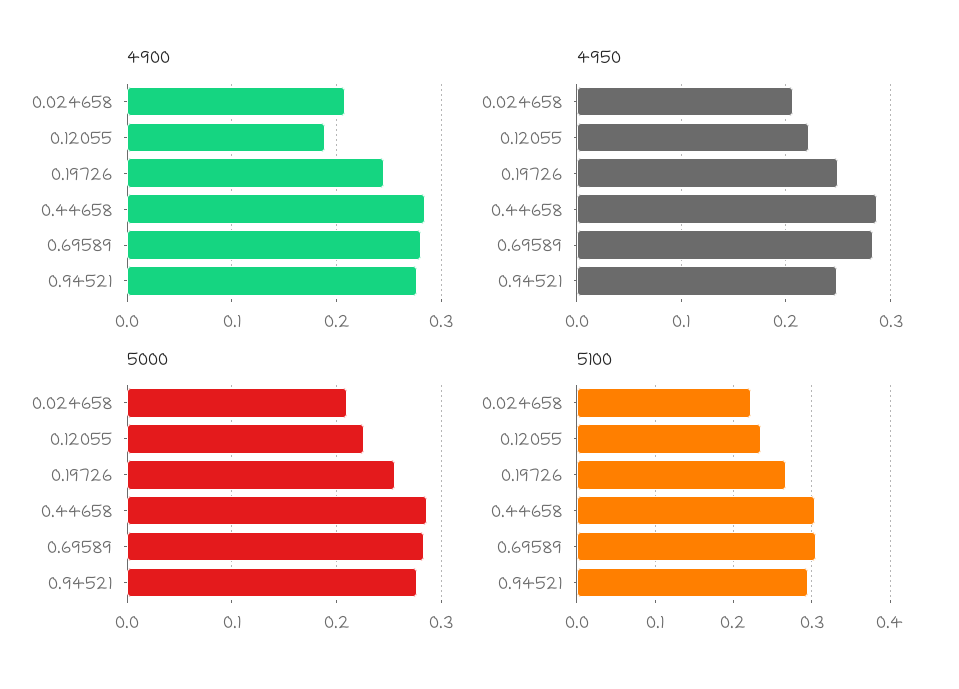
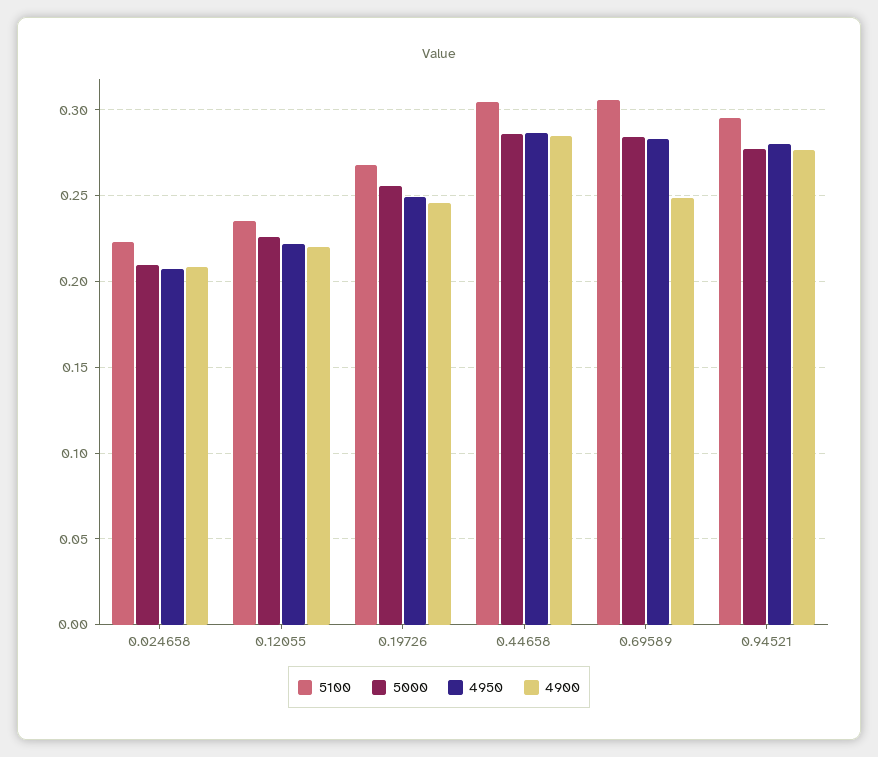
4900, 0.12055: 0.19 -> 0.22
4900, 0.69589: 0.28 -> 0.25
4950, 0.94521: 0.25 -> 0.28

